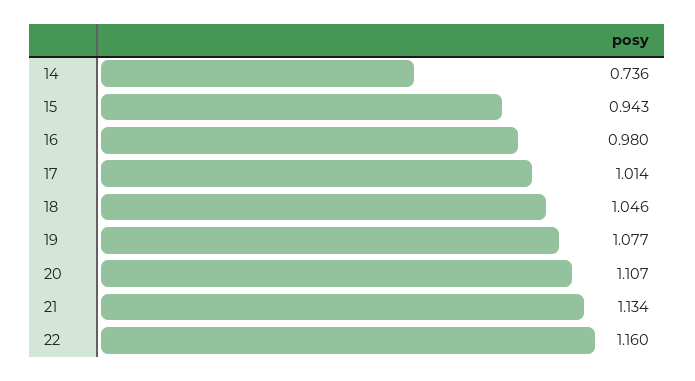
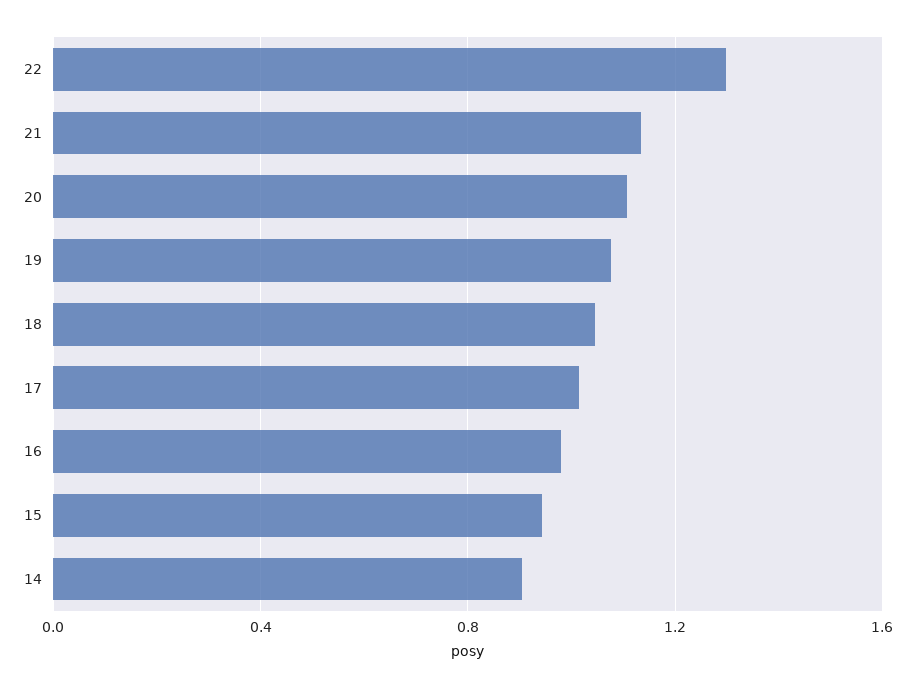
14: 0.736 -> 0.9
22: 1.16 -> 1.3

